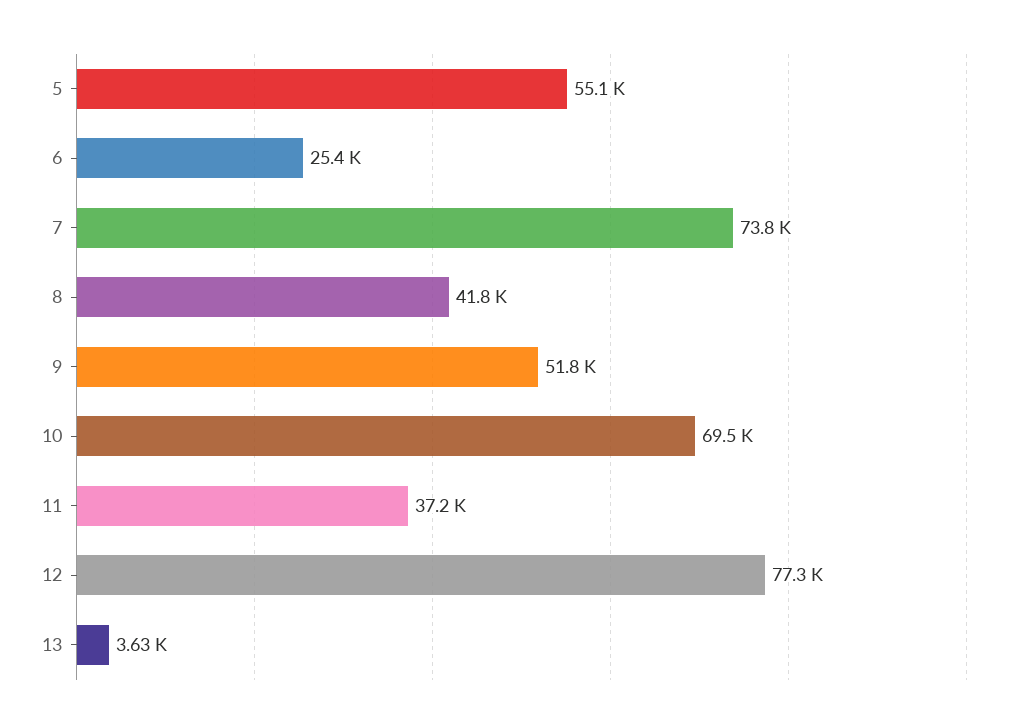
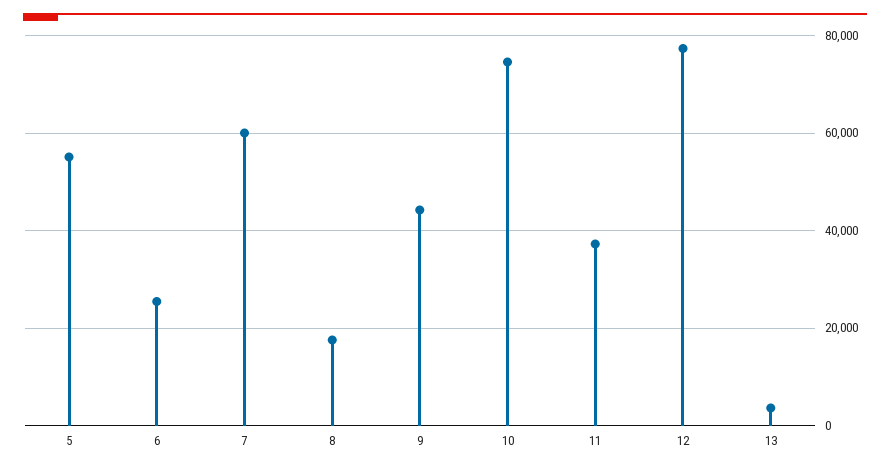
7: 73800 -> 60000
8: 41800 -> 18000
9: 51800 -> 44000
10: 69500 -> 74000

